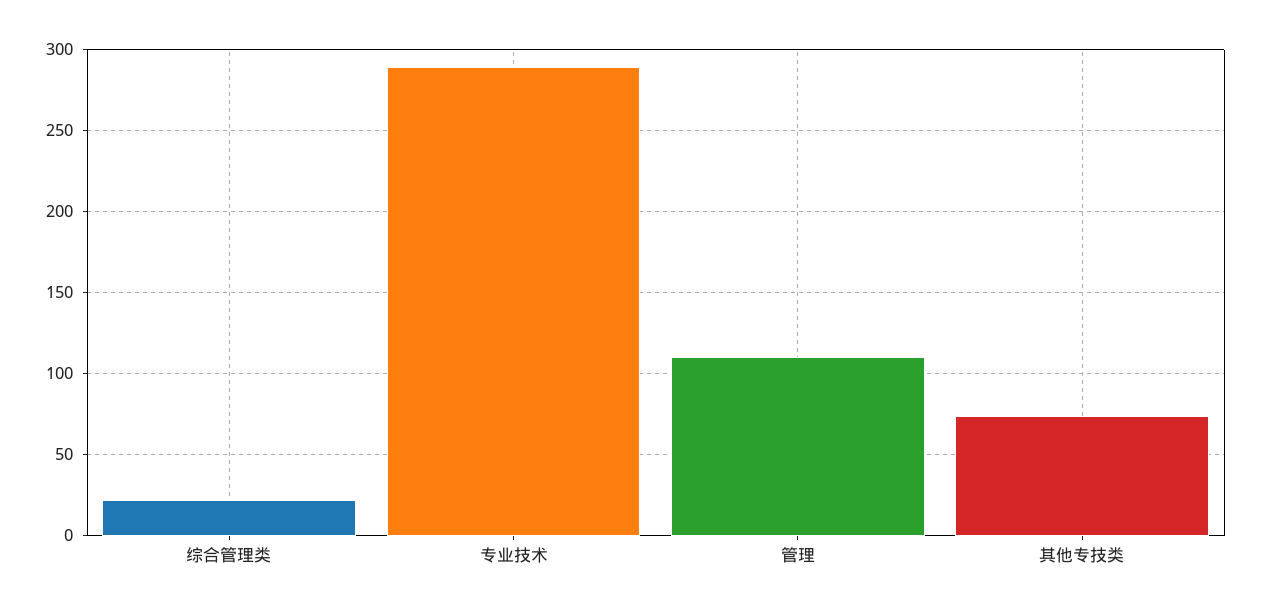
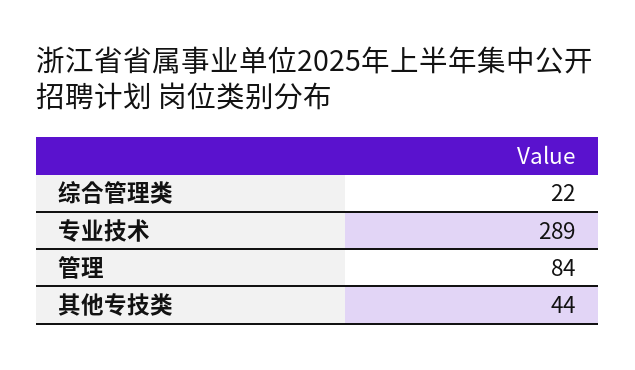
管理: 110 -> 84
其他专技类: 75 -> 44

